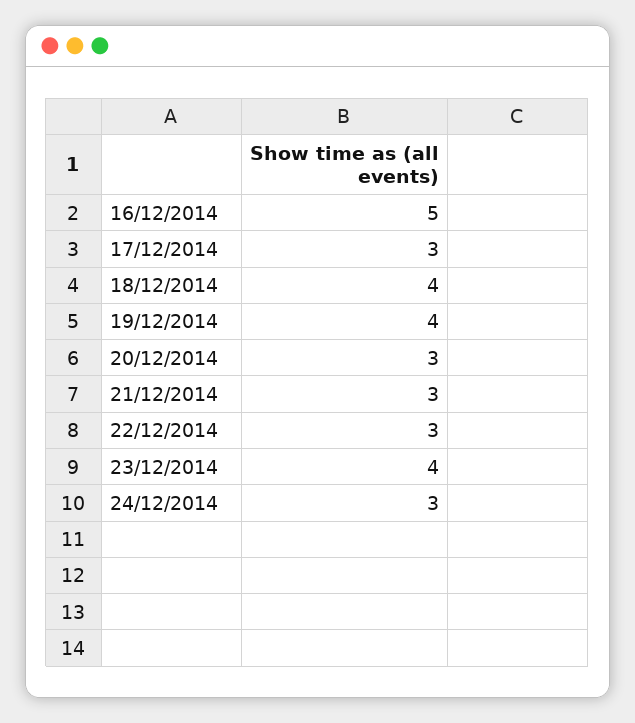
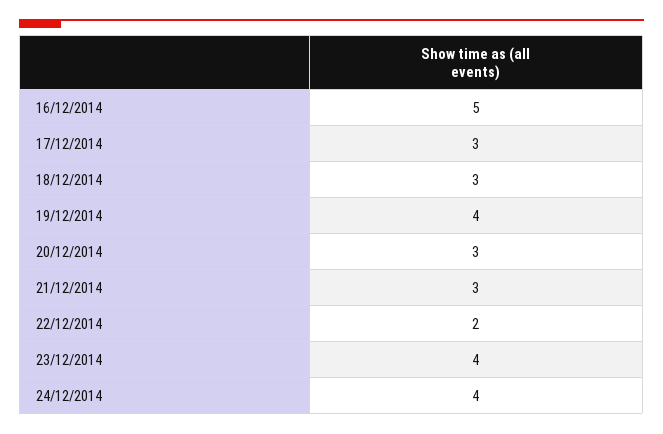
18/12/2014: 4 -> 3
22/12/2014: 3 -> 2
24/12/2014: 3 -> 4

